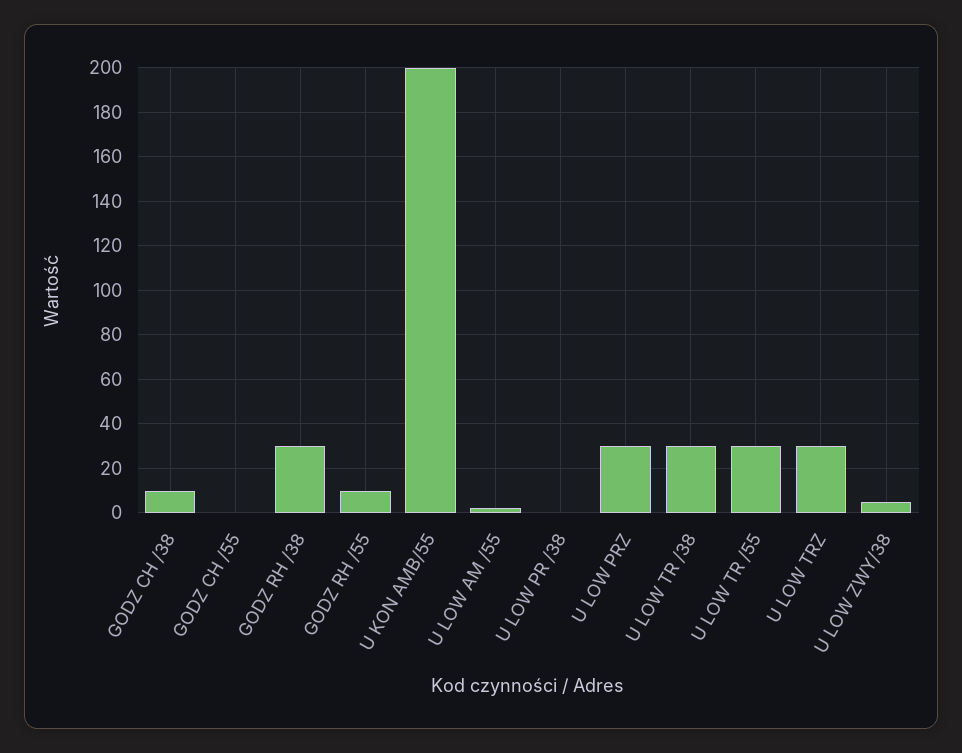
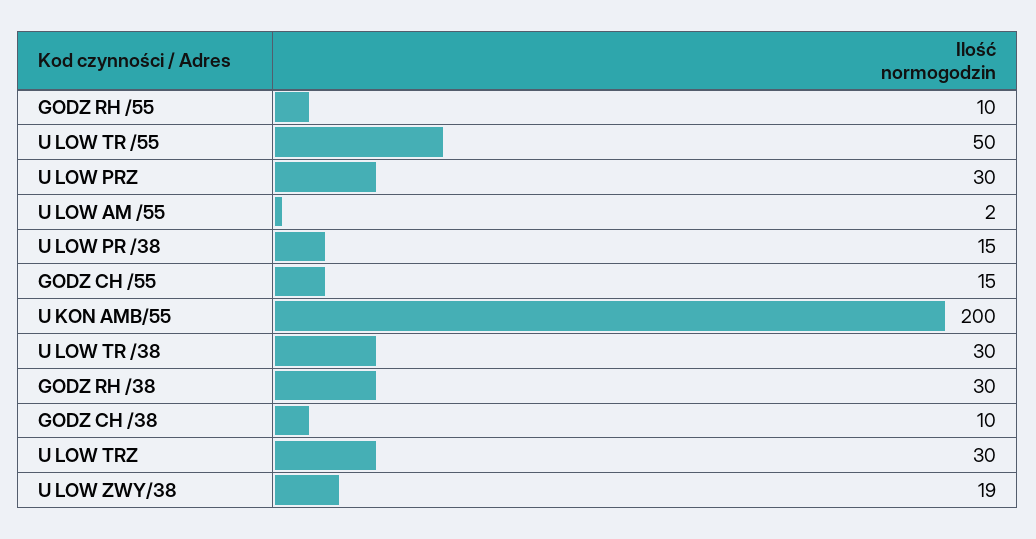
GODZ CH /55: 0 -> 15
U LOW PR /38: 0 -> 15
U LOW TR /55: 30 -> 50
U LOW ZWY/38: 5 -> 19

